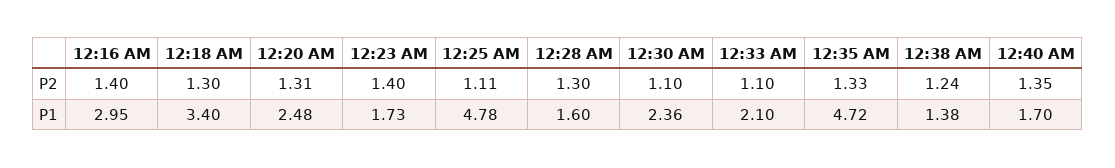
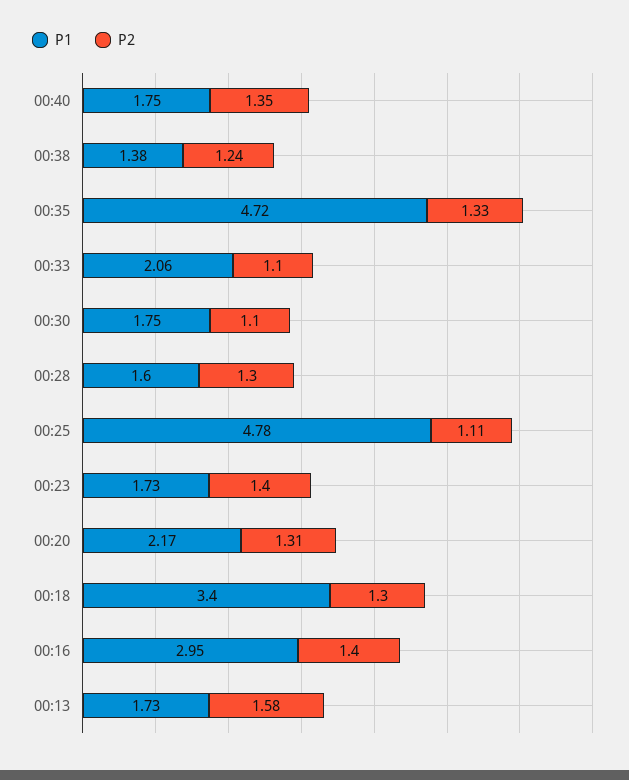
P1, 12:20 AM: 2.48 -> 2.17
P1, 12:30 AM: 2.36 -> 1.75
P1, 12:33 AM: 2.1 -> 2.06
P1, 12:40 AM: 1.7 -> 1.75
P1, 00:13: none -> 1.73
P2, 00:13: none -> 1.58

